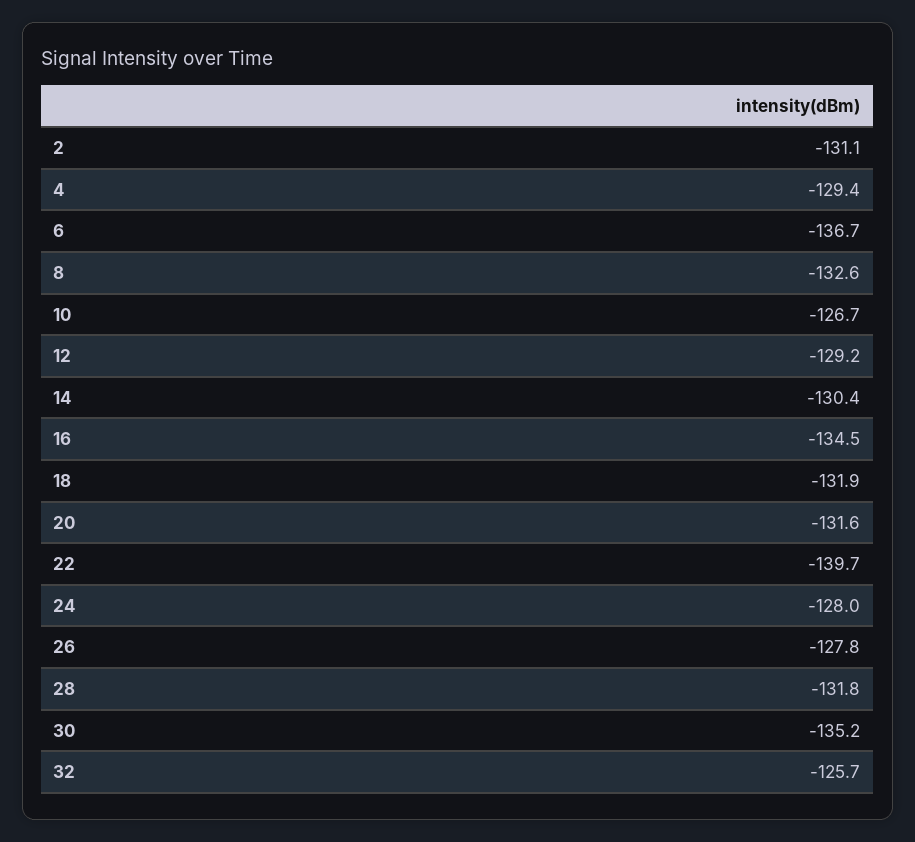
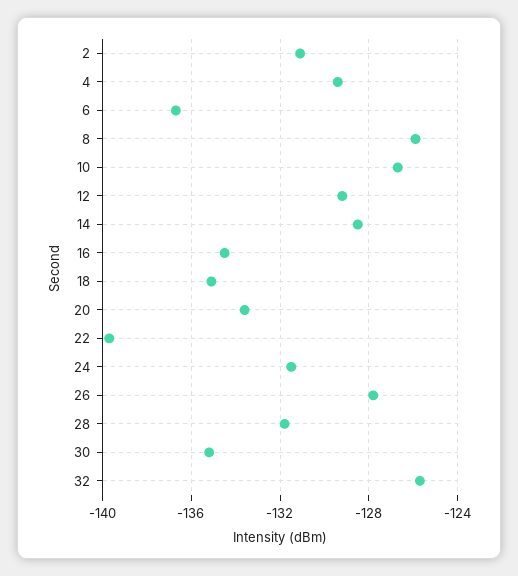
8: -132.6 -> -126
14: -130.4 -> -128.5
18: -131.9 -> -135
20: -131.6 -> -133.5
24: -128 -> -131.5

